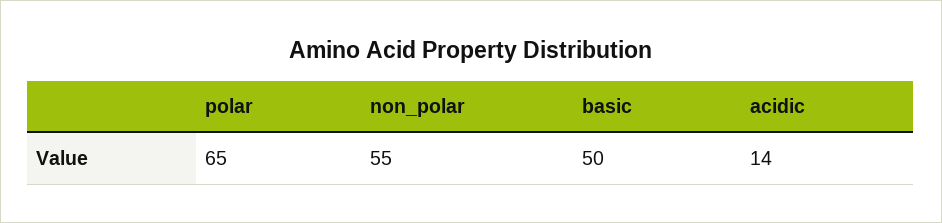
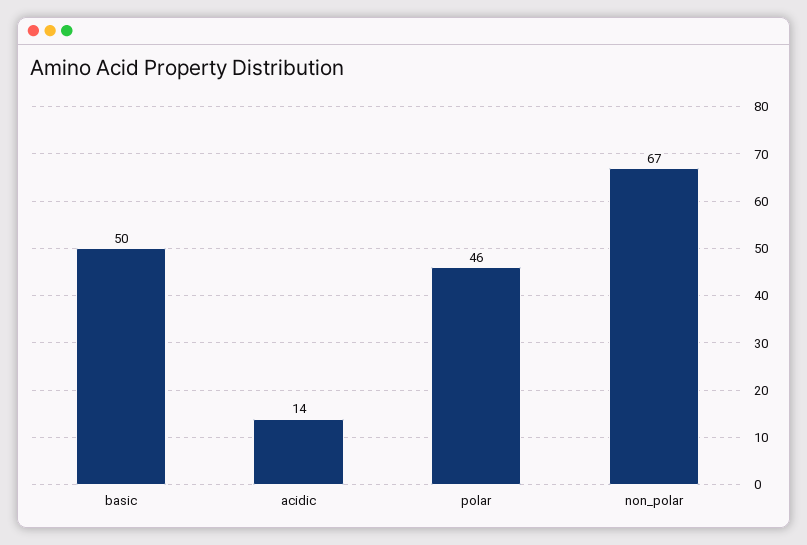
polar: 65 -> 46
non_polar: 55 -> 67

